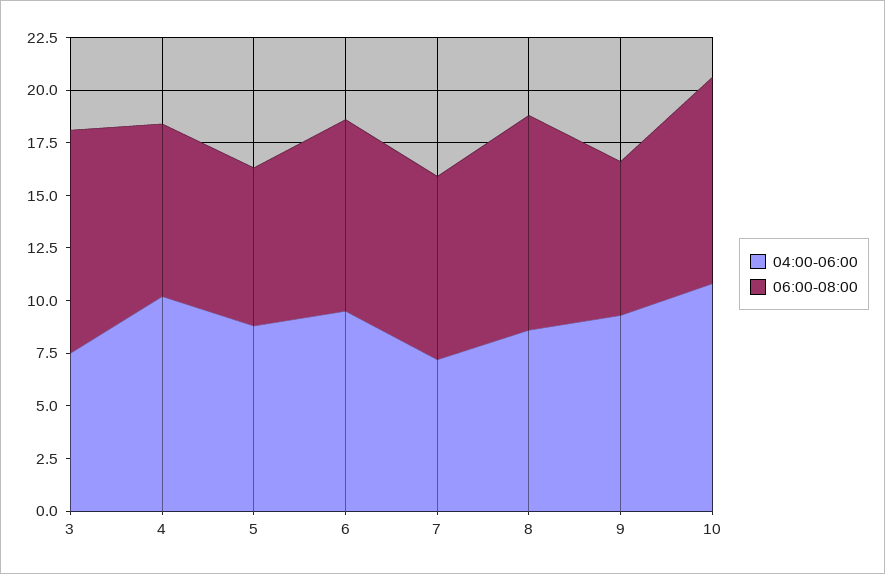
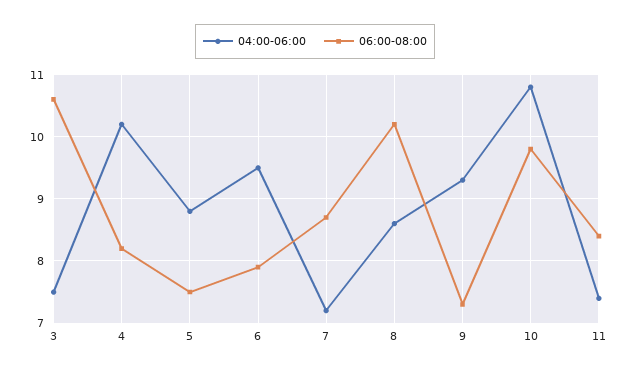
06:00-08:00, 6: 9 -> 7.9
04:00-06:00, 11: none -> 7.4
06:00-08:00, 11: none -> 8.4

